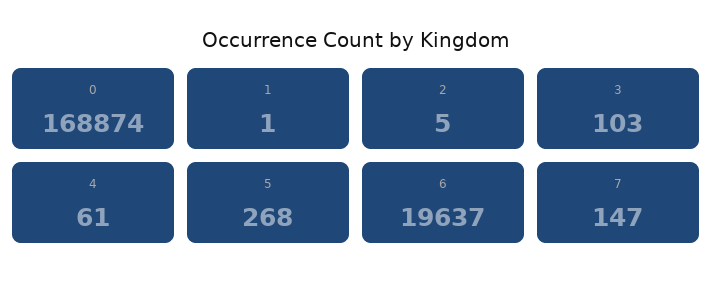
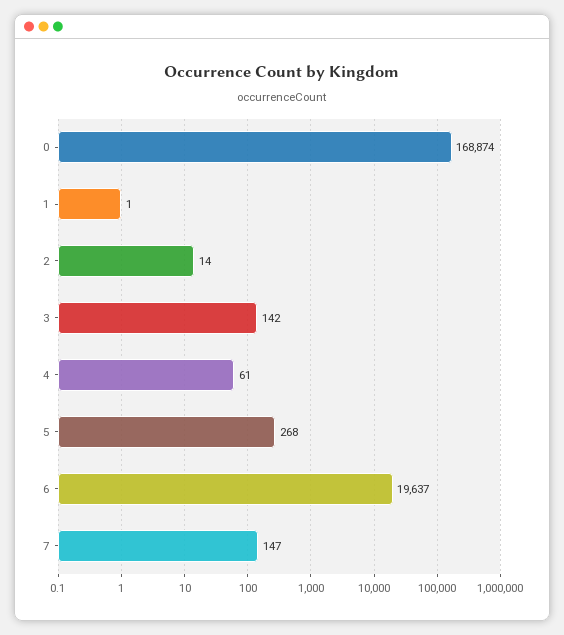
2: 5 -> 14
3: 103 -> 142

